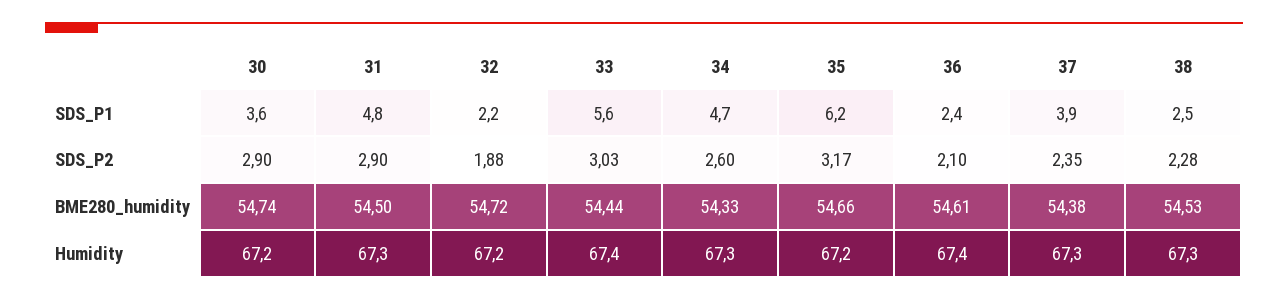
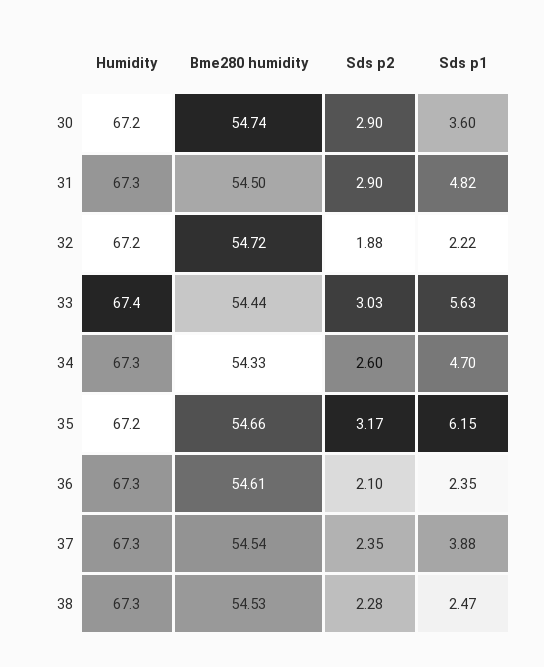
37, BME280_humidity: 54.38 -> 54.54
36, Humidity: 67.4 -> 67.3

